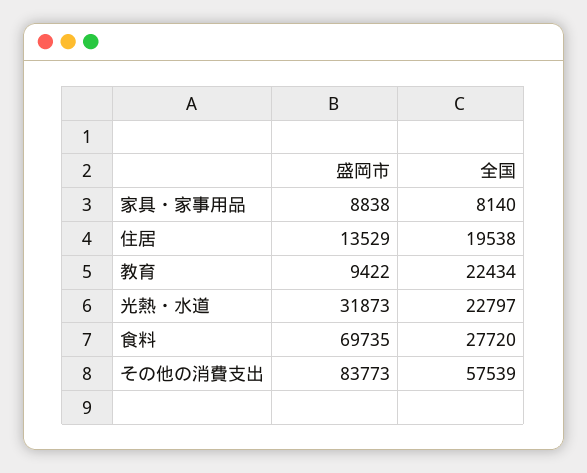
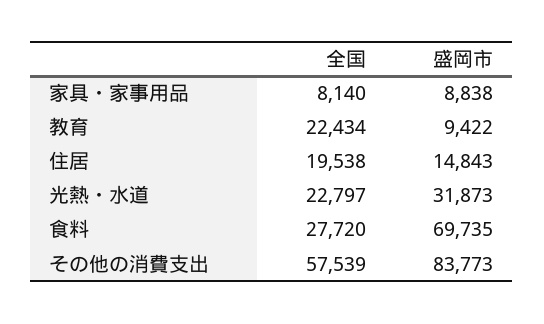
盛岡市, 住居: 13529 -> 14843

